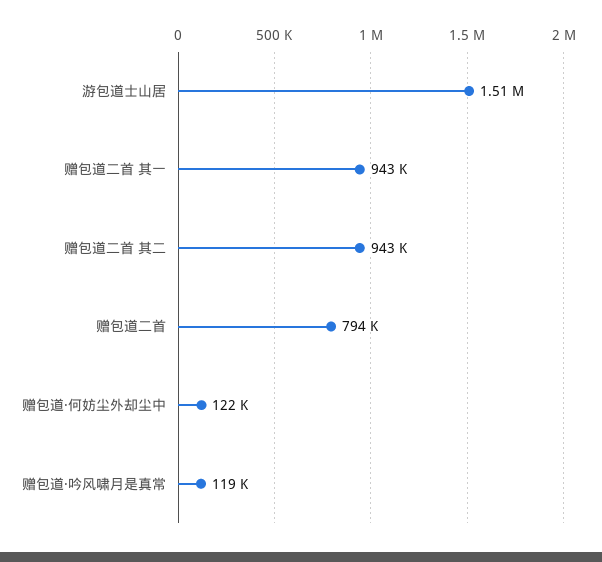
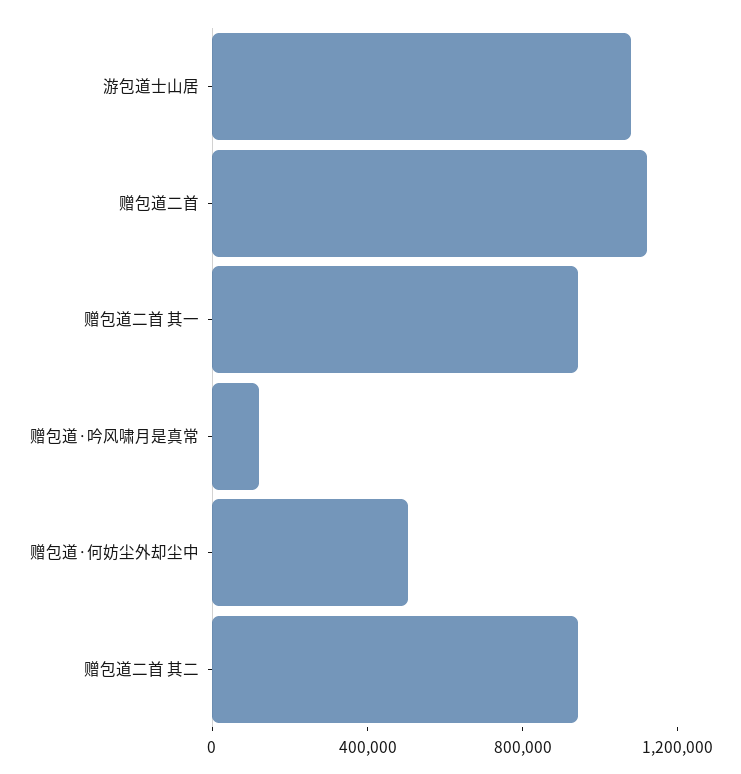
游包道士山居: 1510000 -> 1100000
赠包道二首: 794000 -> 1100000
赠包道·何妨尘外却尘中: 122000 -> 500000

